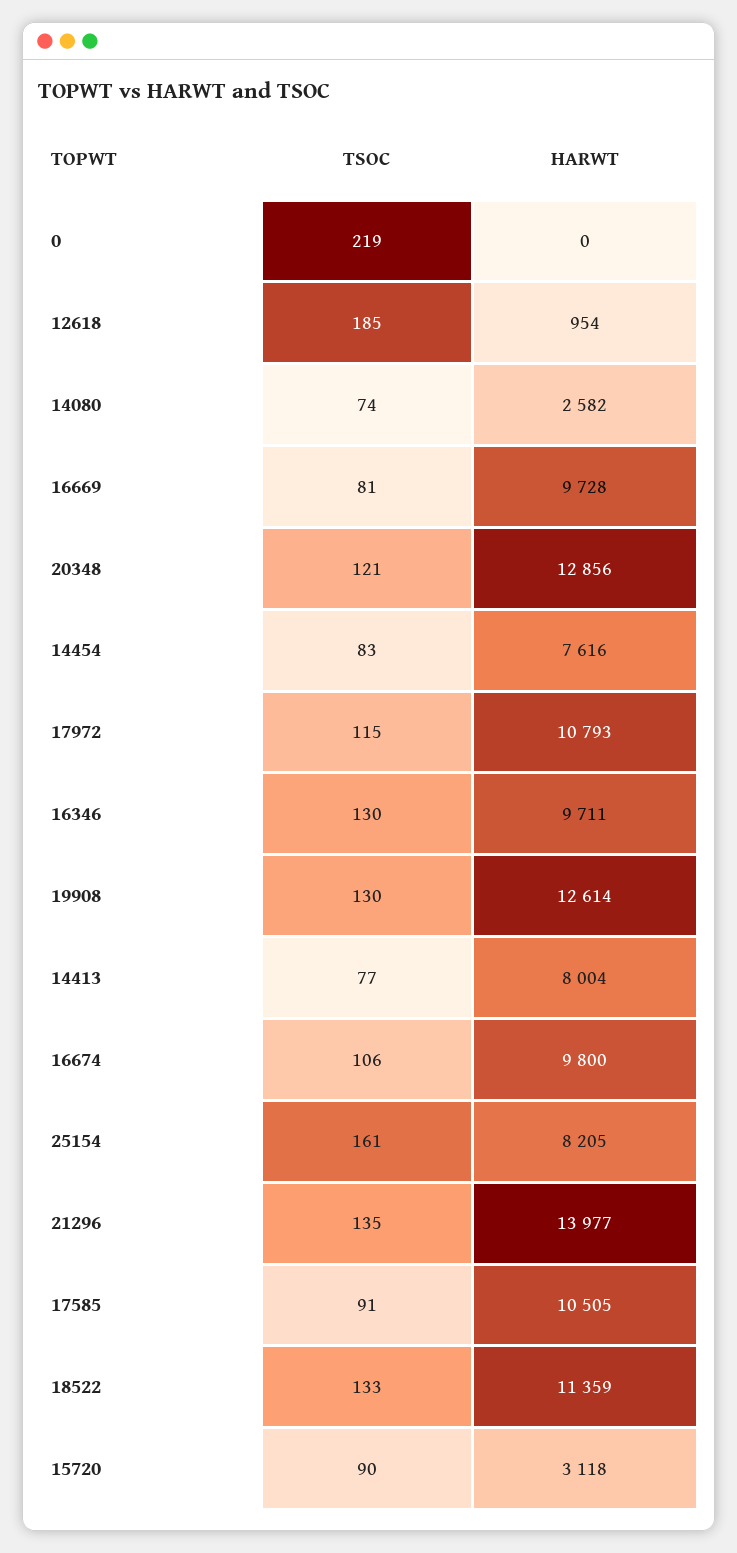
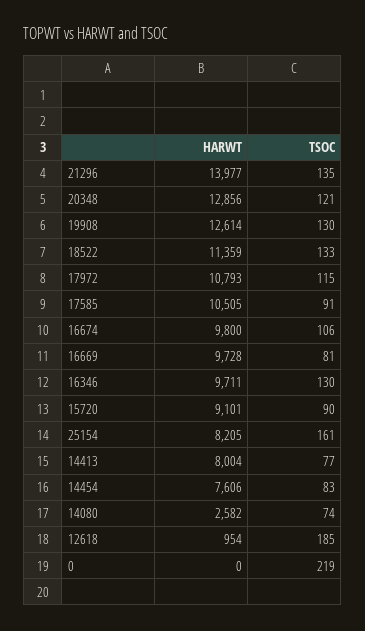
HARWT, 14454: 7616 -> 7606
HARWT, 15720: 3118 -> 9101

